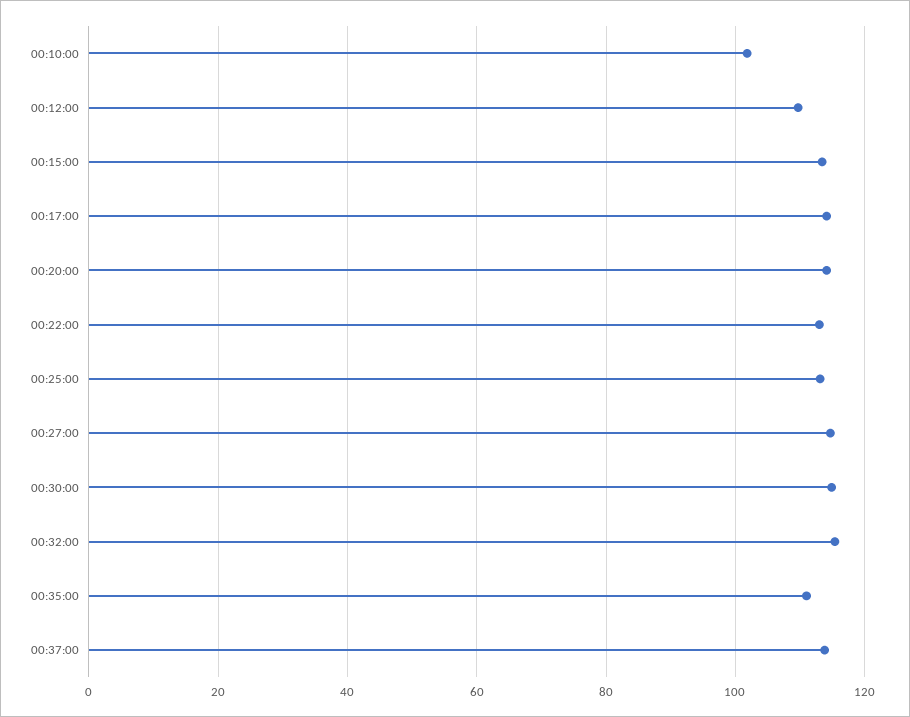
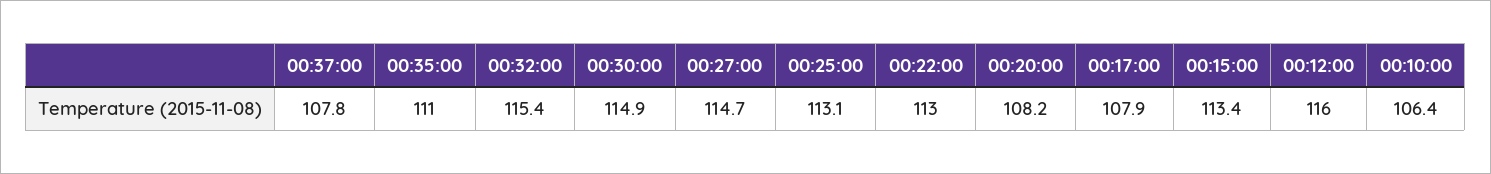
00:10:00: 102 -> 106.4
00:12:00: 110 -> 116
00:17:00: 114 -> 107.9
00:20:00: 114 -> 108.2
00:37:00: 114 -> 107.8

